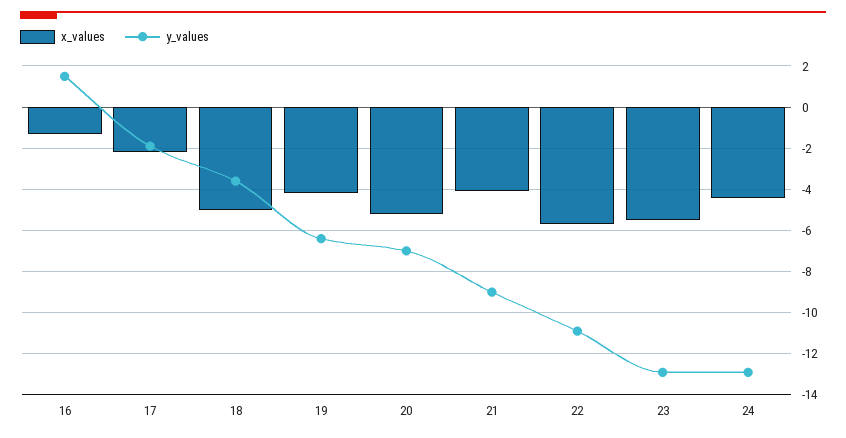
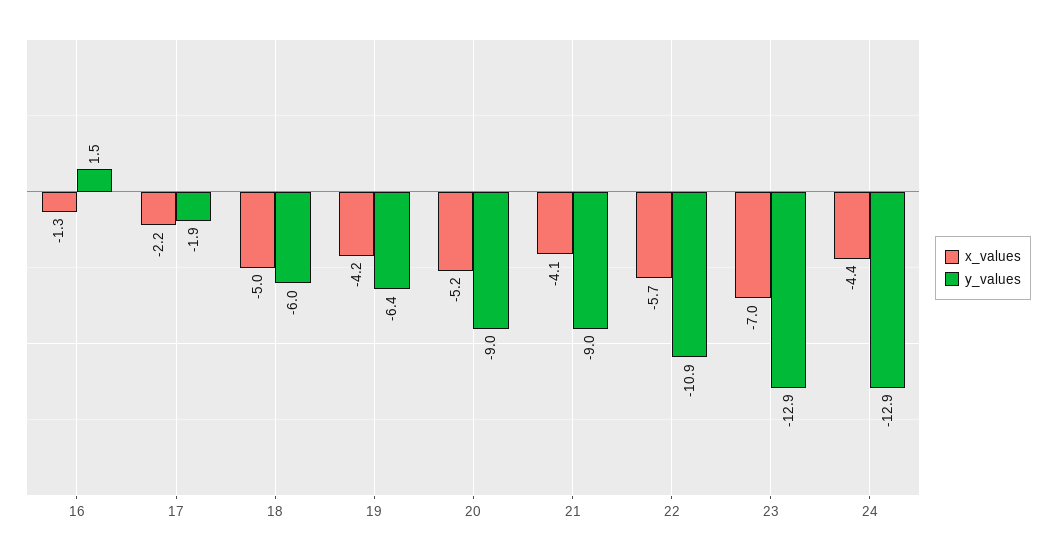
y_values, 18: -3.5 -> -6
y_values, 20: -7 -> -9
x_values, 23: -5.5 -> -7

